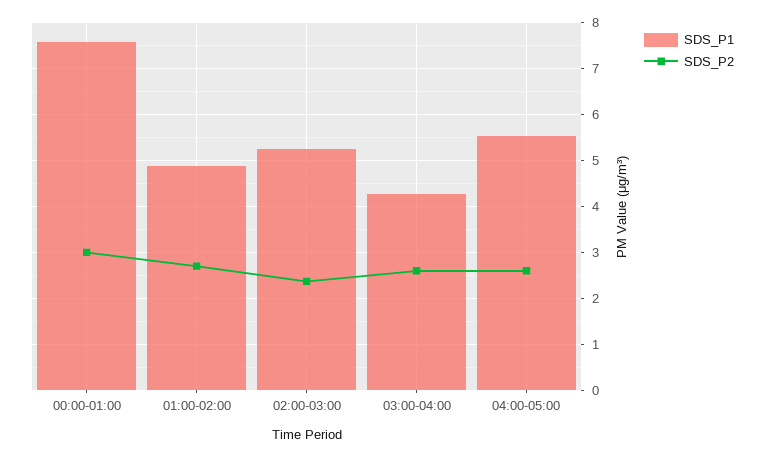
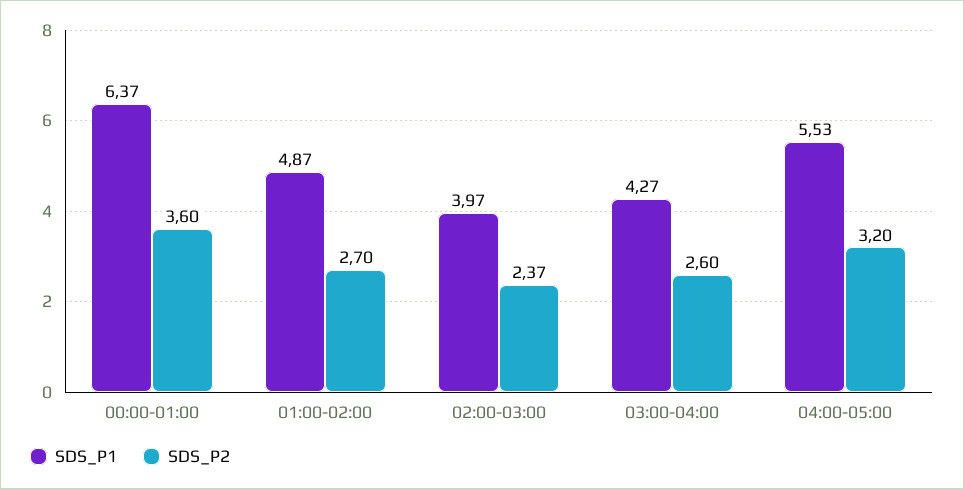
SDS_P1, 00:00-01:00: 7.6 -> 6.37
SDS_P2, 00:00-01:00: 3 -> 3.6
SDS_P1, 02:00-03:00: 5.2 -> 3.97
SDS_P2, 04:00-05:00: 2.6 -> 3.2

